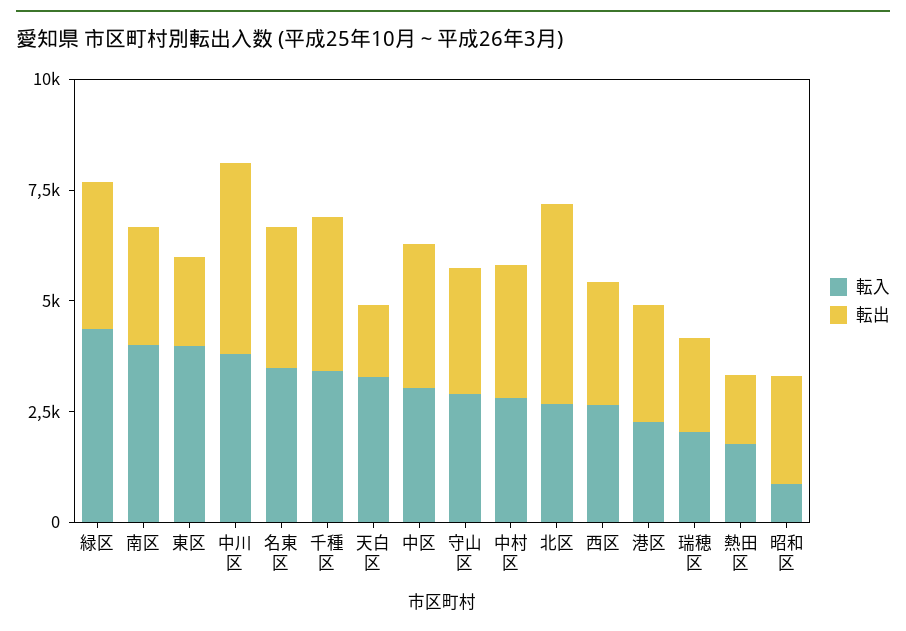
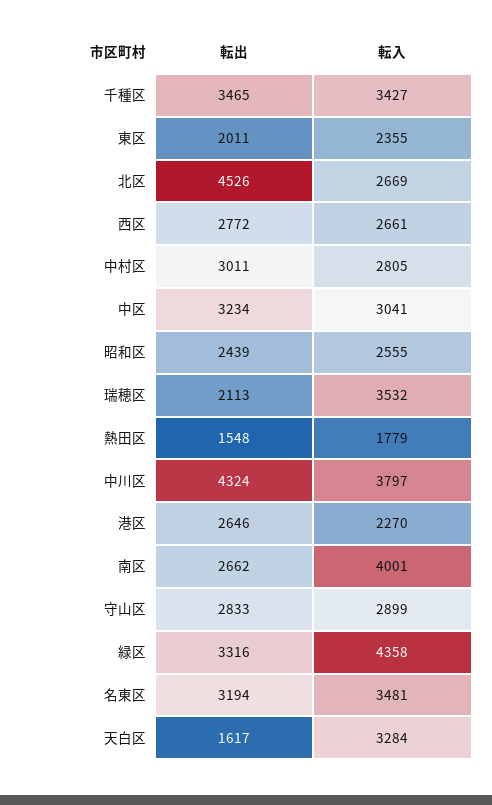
転入, 東区: 4000 -> 2355
転入, 瑞穂区: 2000 -> 3532
転入, 昭和区: 1000 -> 2555

